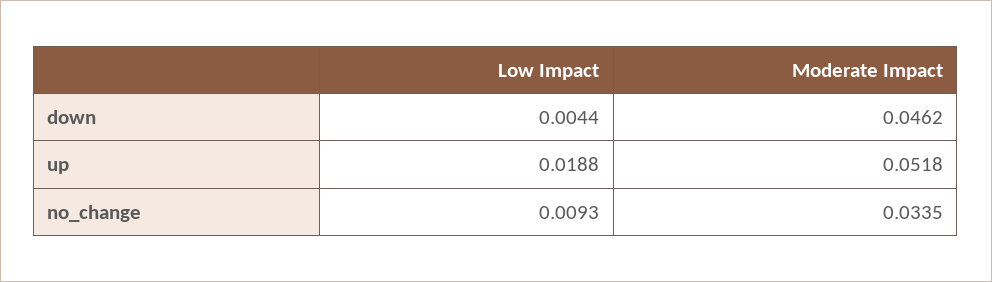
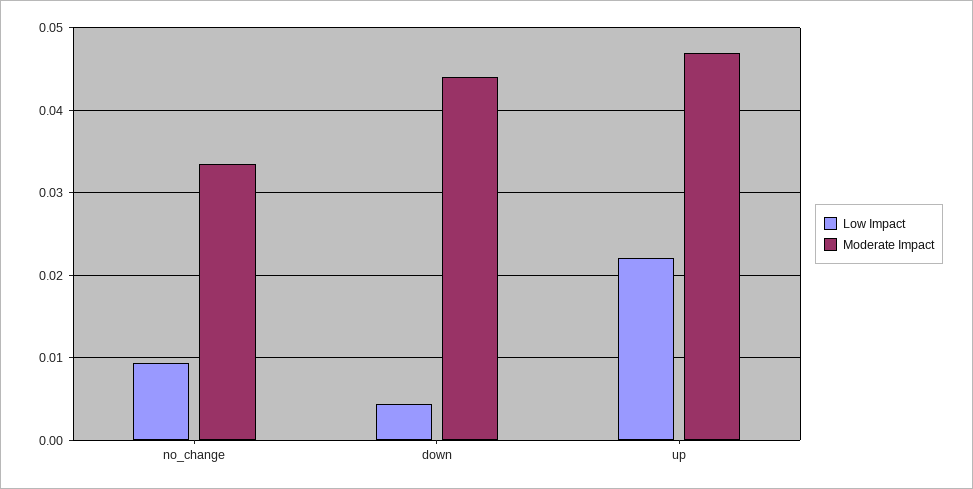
Moderate Impact, down: 0.0462 -> 0.044
Low Impact, up: 0.0188 -> 0.022
Moderate Impact, up: 0.0518 -> 0.047

